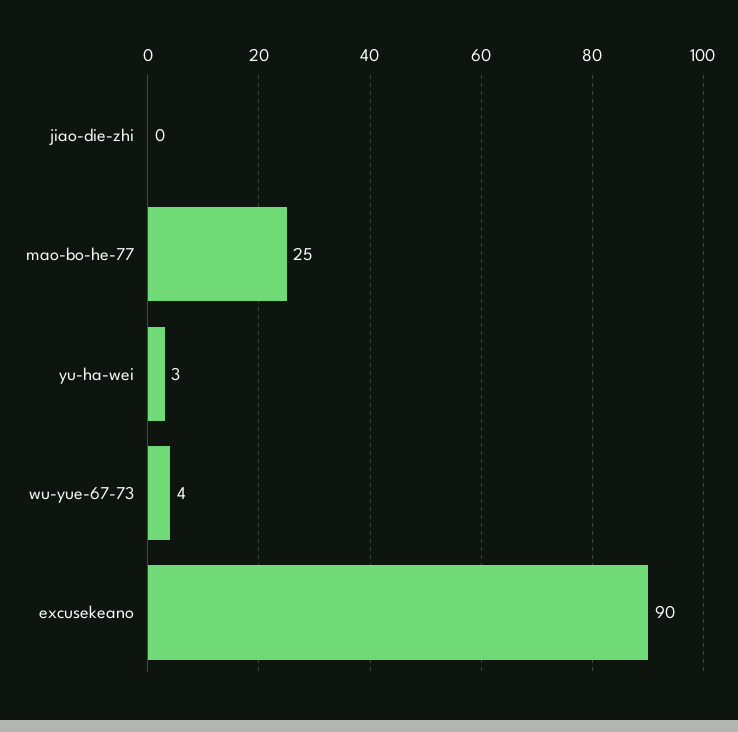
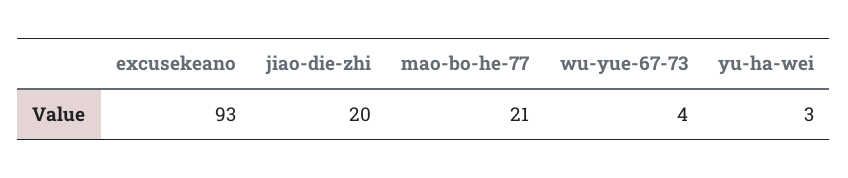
jiao-die-zhi: 0 -> 20
mao-bo-he-77: 25 -> 21
excusekeano: 90 -> 93

